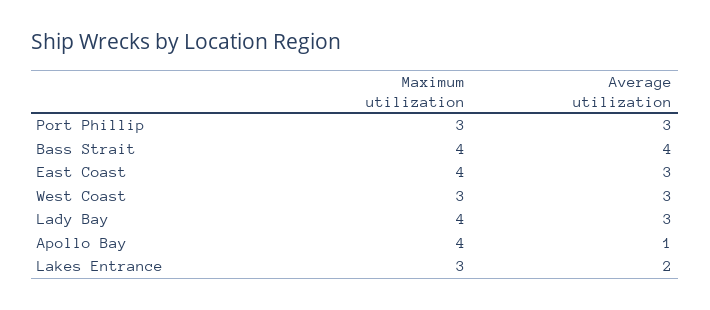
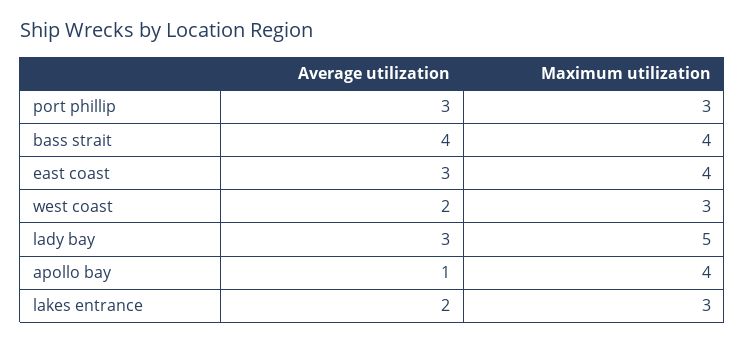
Average utilization, West Coast: 3 -> 2
Maximum utilization, Lady Bay: 4 -> 5

